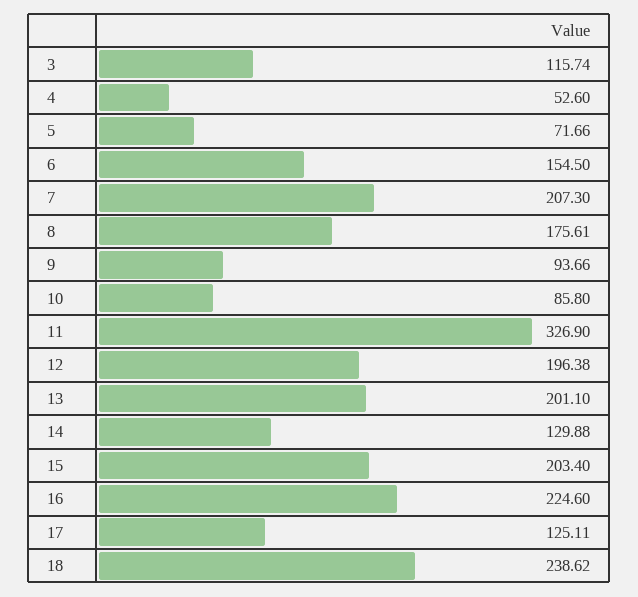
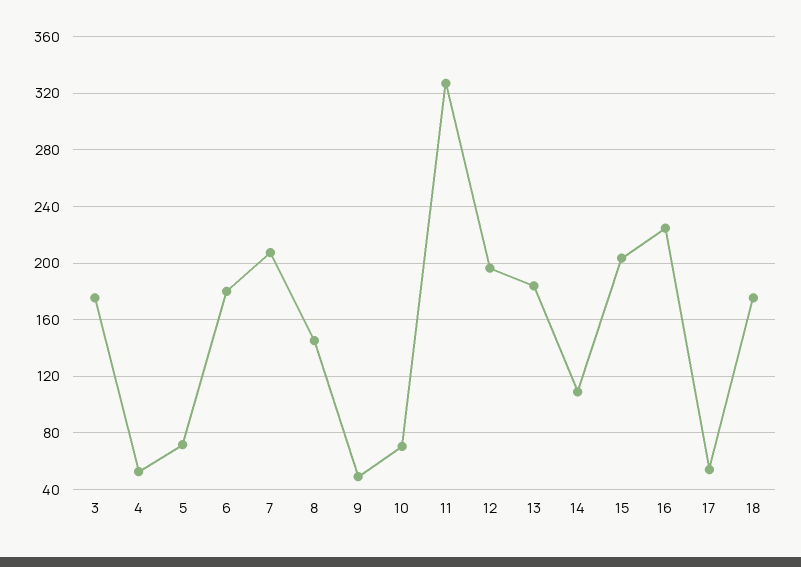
3: 115.74 -> 175
6: 154.5 -> 180
8: 175.61 -> 145
9: 93.66 -> 50
10: 85.8 -> 70
13: 201.1 -> 185
14: 129.88 -> 110
17: 125.11 -> 55
18: 238.62 -> 175

